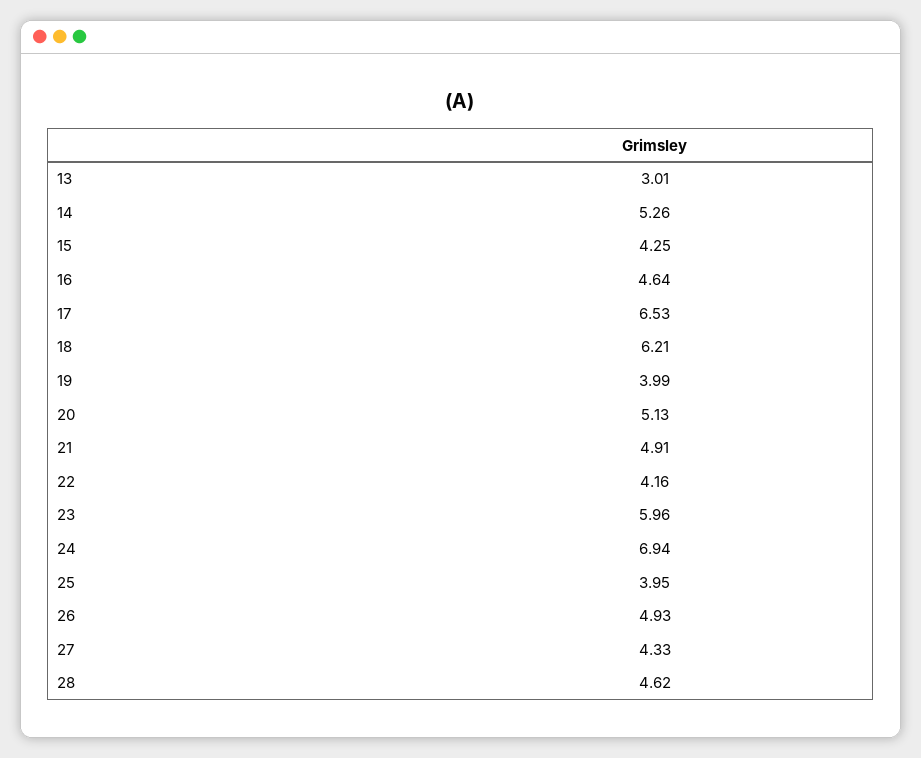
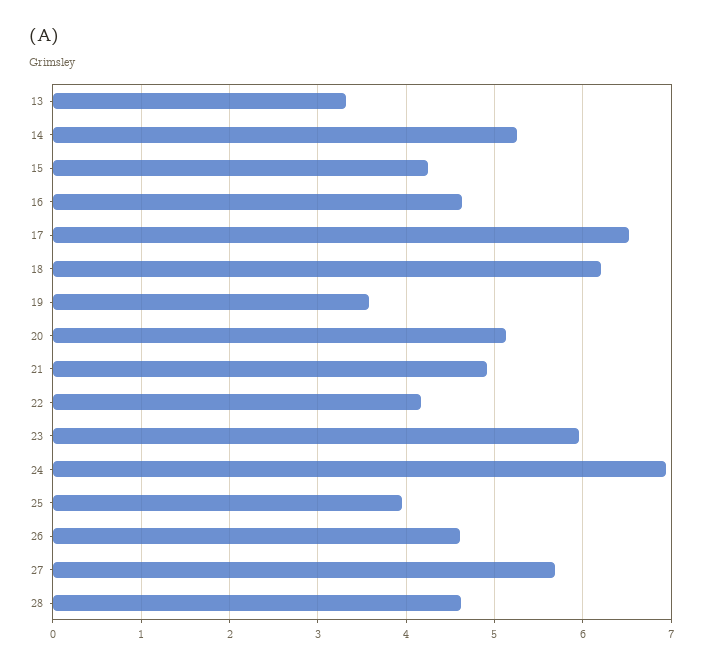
13: 3.01 -> 3.3
19: 3.99 -> 3.6
26: 4.93 -> 4.6
27: 4.33 -> 5.7

